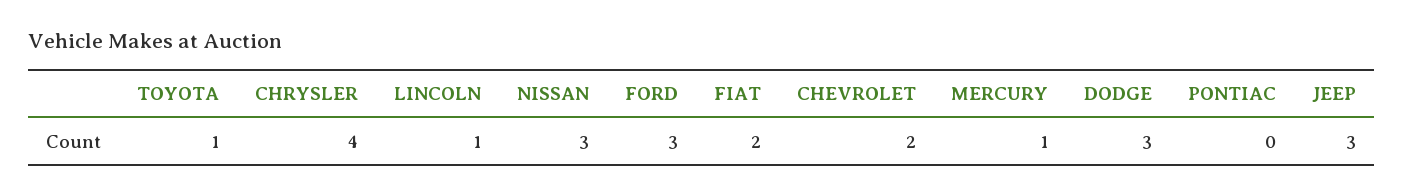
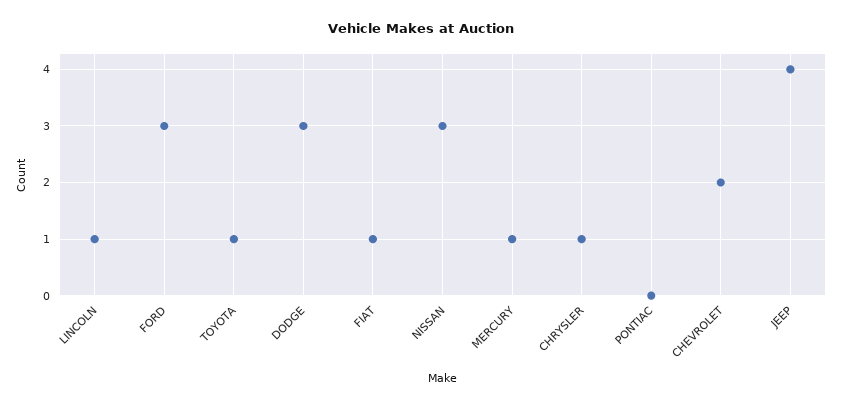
CHRYSLER: 4 -> 1
FIAT: 2 -> 1
JEEP: 3 -> 4

